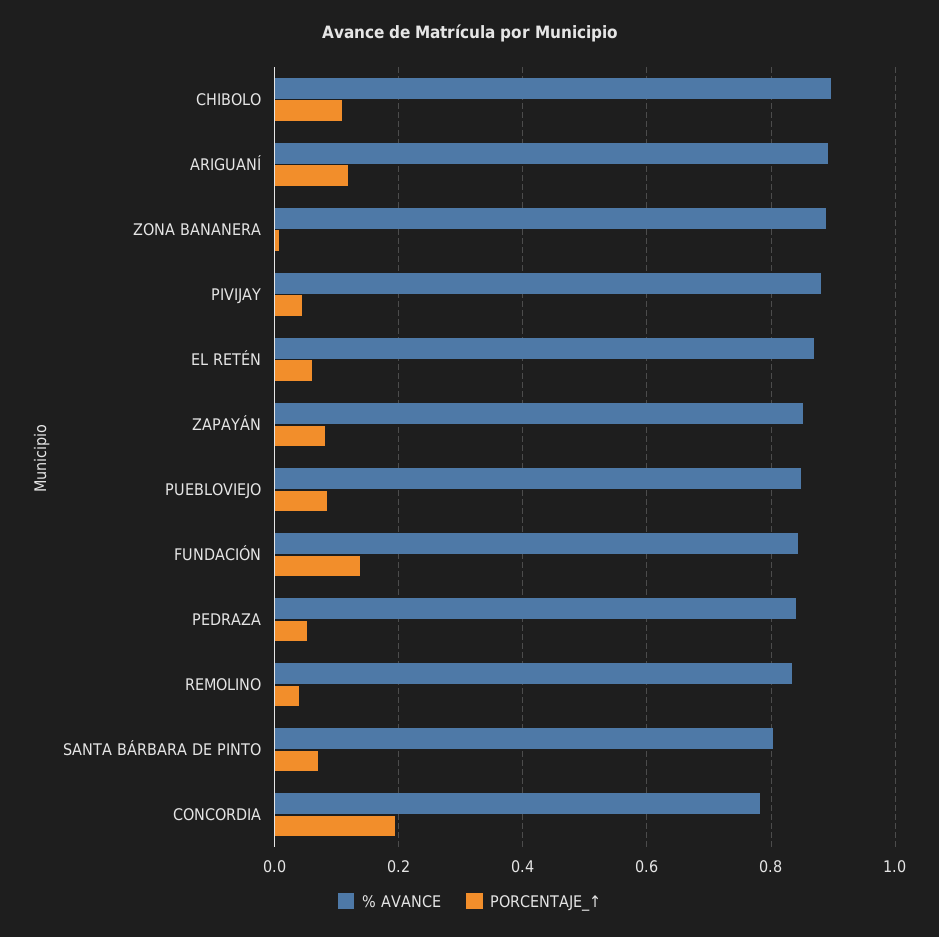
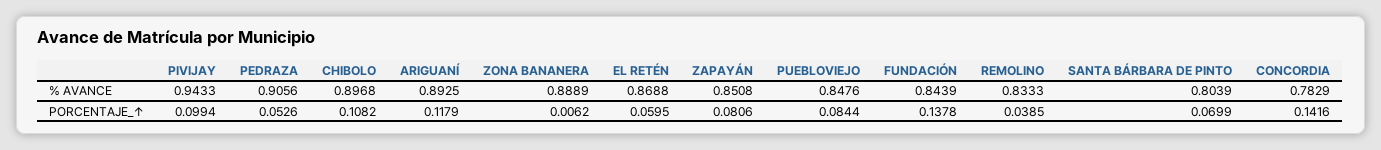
% AVANCE, PIVIJAY: 0.88 -> 0.9433
PORCENTAJE_↑, PIVIJAY: 0.04 -> 0.0994
% AVANCE, PEDRAZA: 0.84 -> 0.9056
PORCENTAJE_↑, CONCORDIA: 0.2 -> 0.1416

